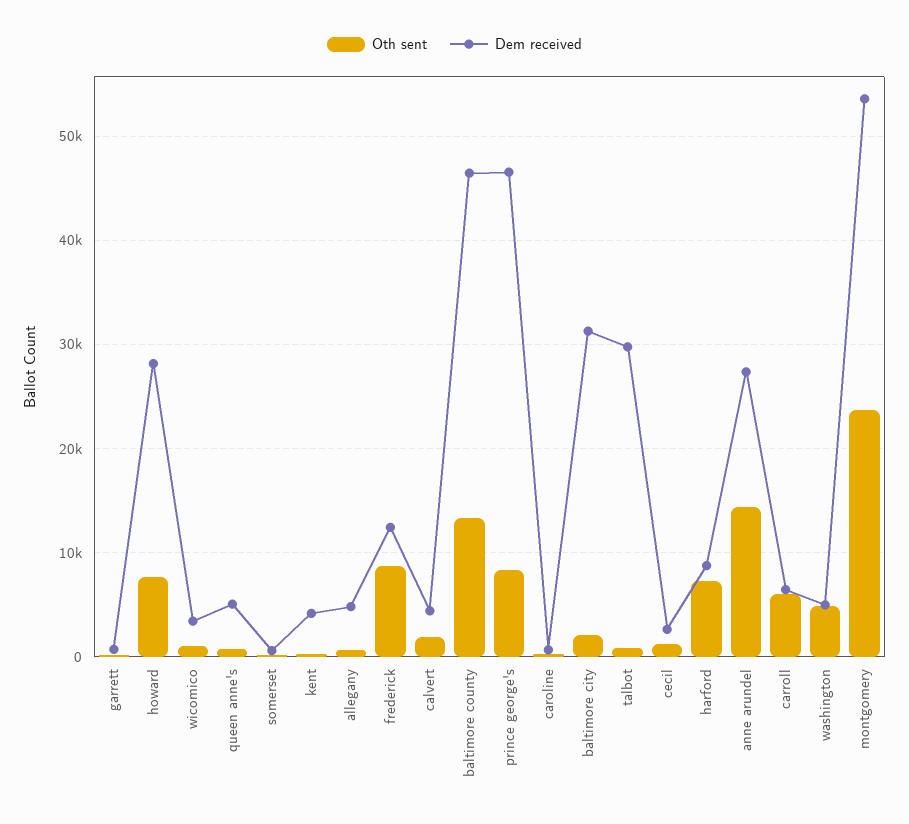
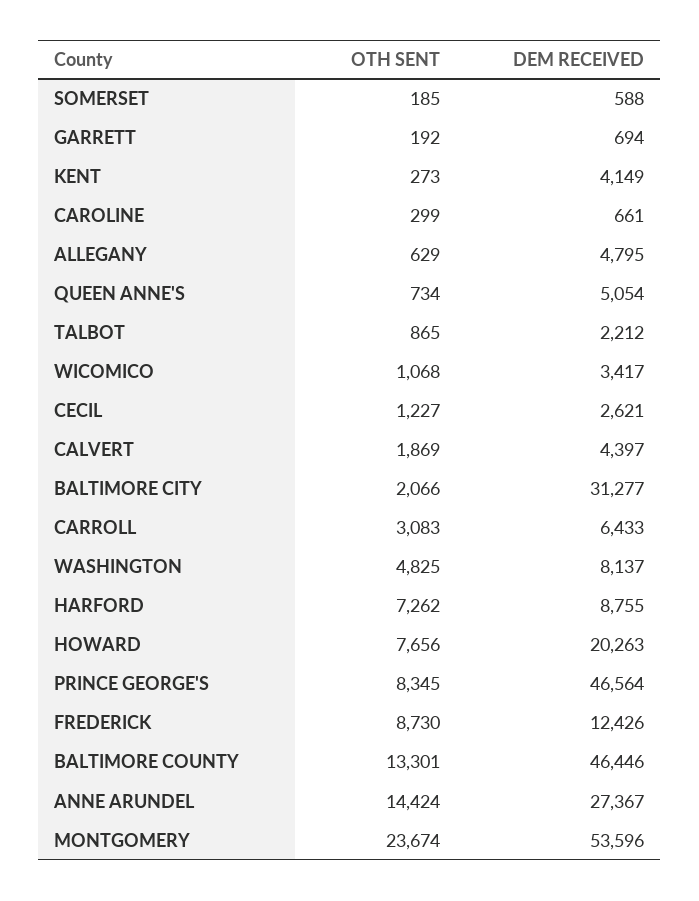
Dem received, howard: 28000 -> 20263
Dem received, talbot: 30000 -> 2212
Oth sent, carroll: 6000 -> 3083
Dem received, washington: 5000 -> 8137

